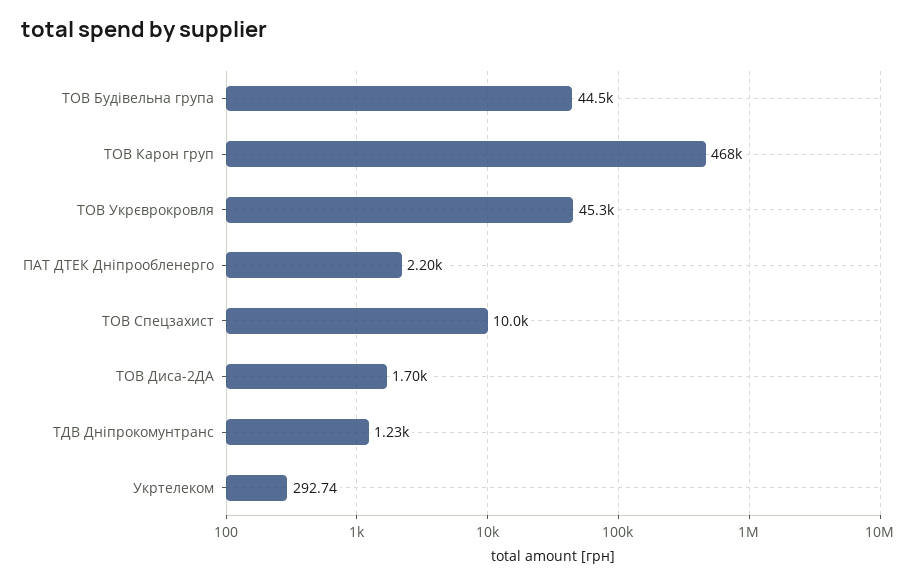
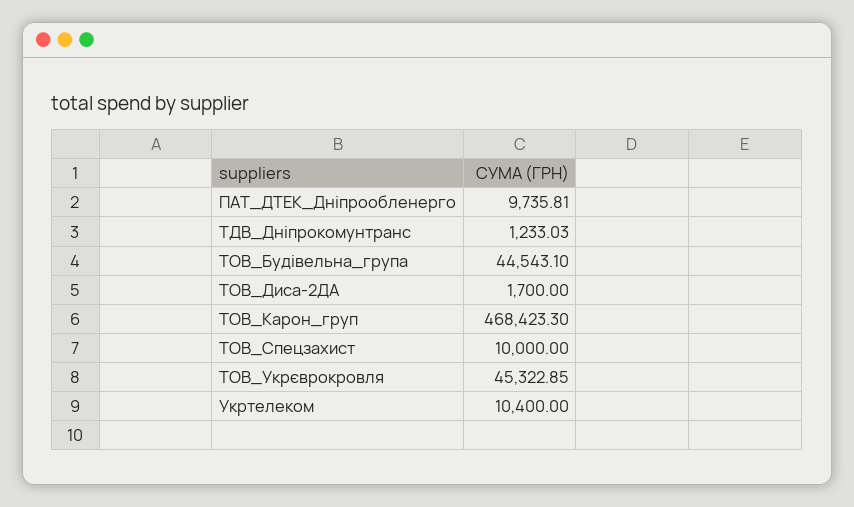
ПАТ ДТЕК Дніпрообленерго: 2200 -> 9735.81
Укртелеком: 292.74 -> 10400

